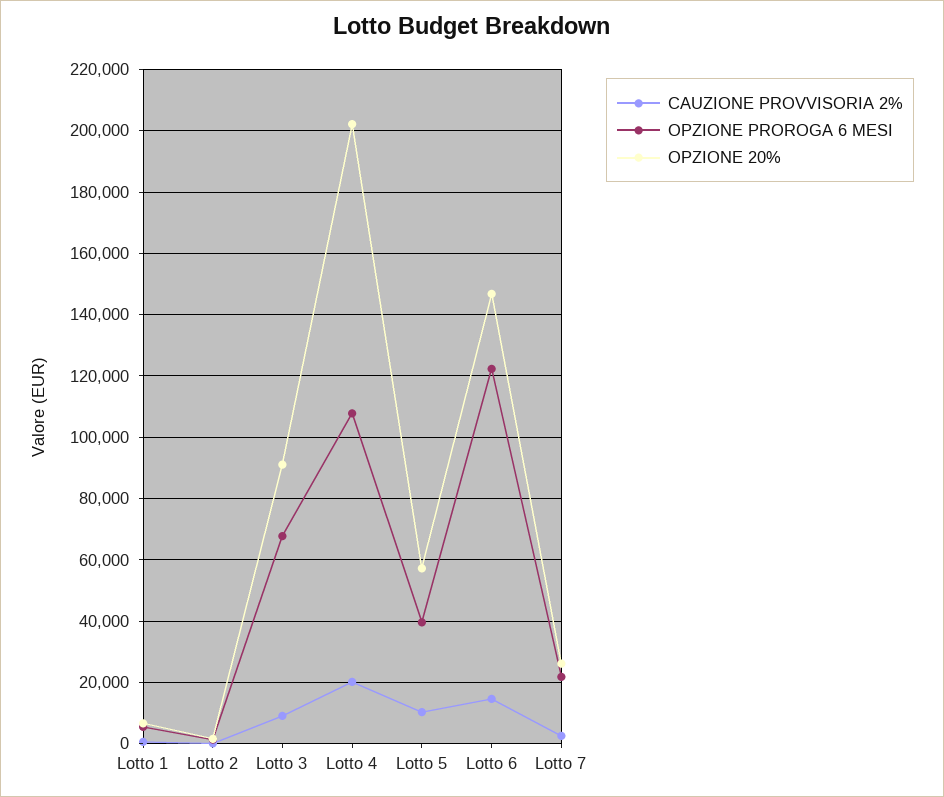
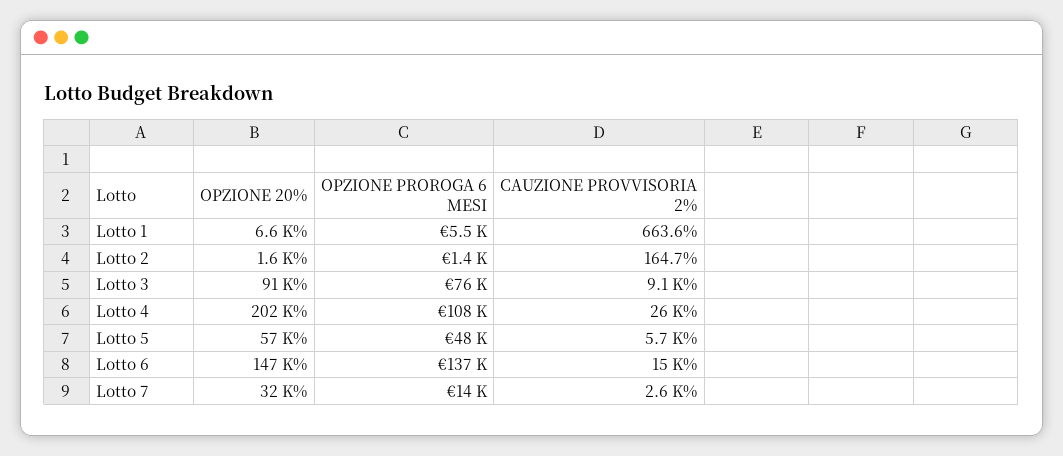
OPZIONE PROROGA 6 MESI, Lotto 3: 68000 -> 76000
CAUZIONE PROVVISORIA 2%, Lotto 4: 20000 -> 26000
CAUZIONE PROVVISORIA 2%, Lotto 5: 10000 -> 5700
OPZIONE PROROGA 6 MESI, Lotto 5: 40000 -> 48000
OPZIONE PROROGA 6 MESI, Lotto 6: 122000 -> 137000
OPZIONE PROROGA 6 MESI, Lotto 7: 22000 -> 14000
OPZIONE 20%, Lotto 7: 26000 -> 32000

